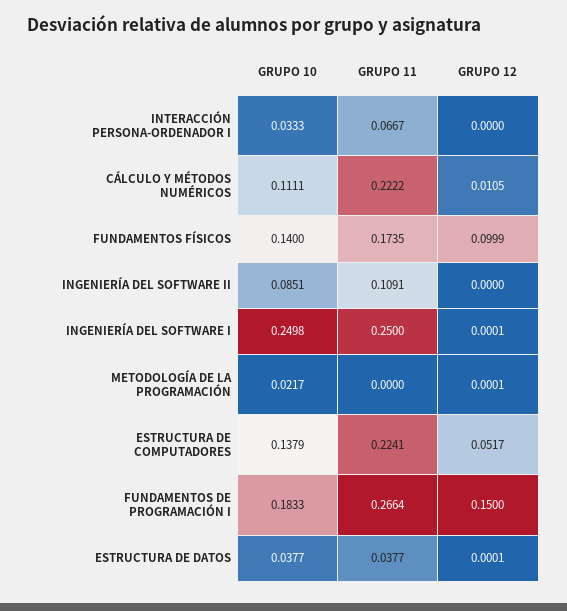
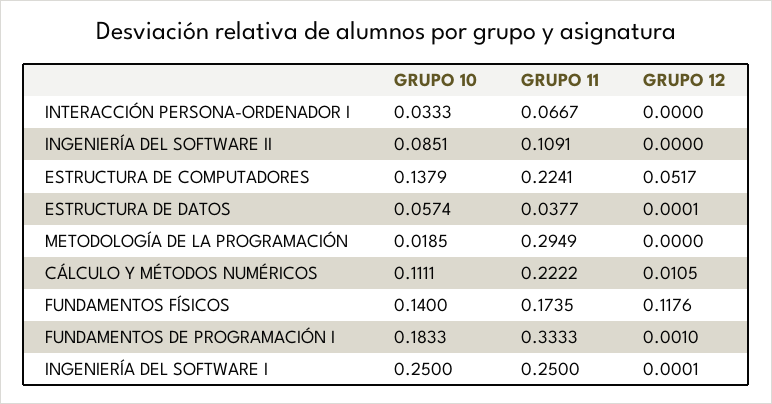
GRUPO 12, FUNDAMENTOS FÍSICOS: 0.0999 -> 0.1176
GRUPO 10, INGENIERÍA DEL SOFTWARE I: 0.2498 -> 0.25
GRUPO 10, METODOLOGÍA DE LA PROGRAMACIÓN: 0.0217 -> 0.0185
GRUPO 11, METODOLOGÍA DE LA PROGRAMACIÓN: 0 -> 0.2949
GRUPO 12, METODOLOGÍA DE LA PROGRAMACIÓN: 0.0001 -> 0
GRUPO 11, FUNDAMENTOS DE PROGRAMACIÓN I: 0.2664 -> 0.3333
GRUPO 12, FUNDAMENTOS DE PROGRAMACIÓN I: 0.15 -> 0.001
GRUPO 10, ESTRUCTURA DE DATOS: 0.0377 -> 0.0574

